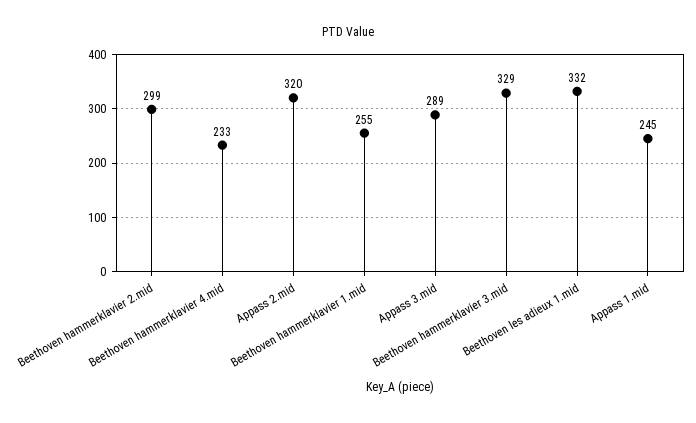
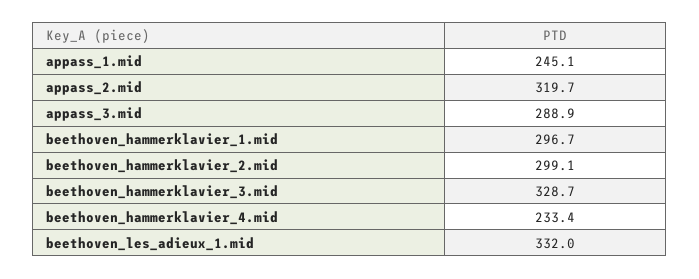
Beethoven hammerklavier 1.mid: 255 -> 296.7

